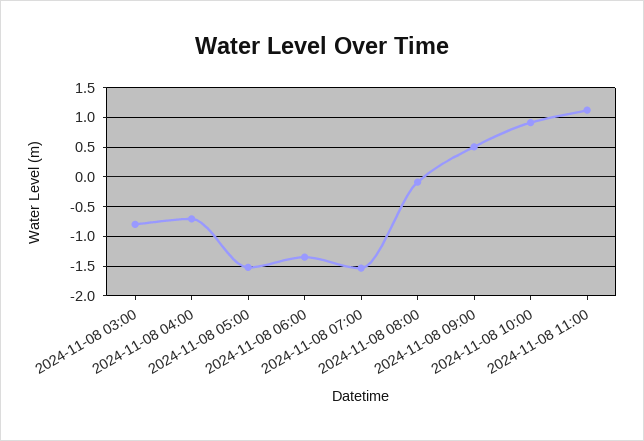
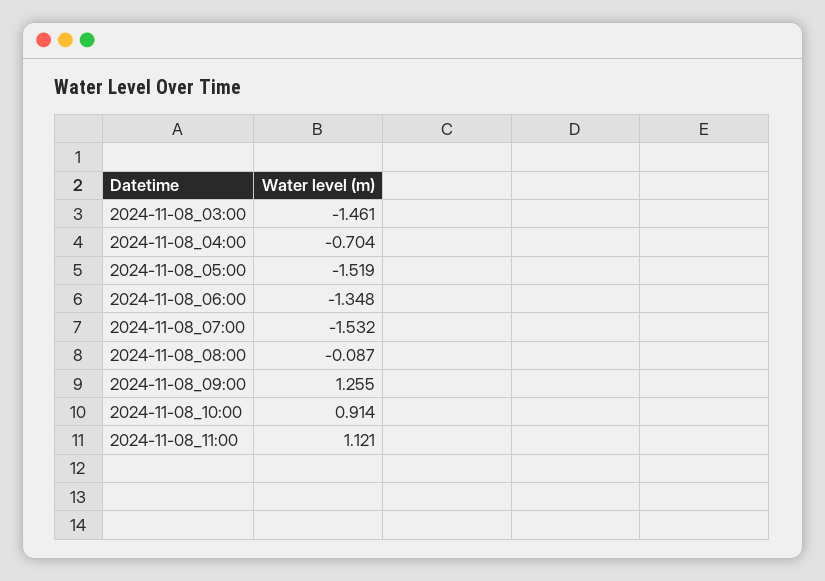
2024-11-08 03:00: -0.75 -> -1.461
2024-11-08 09:00: 0.5 -> 1.255

